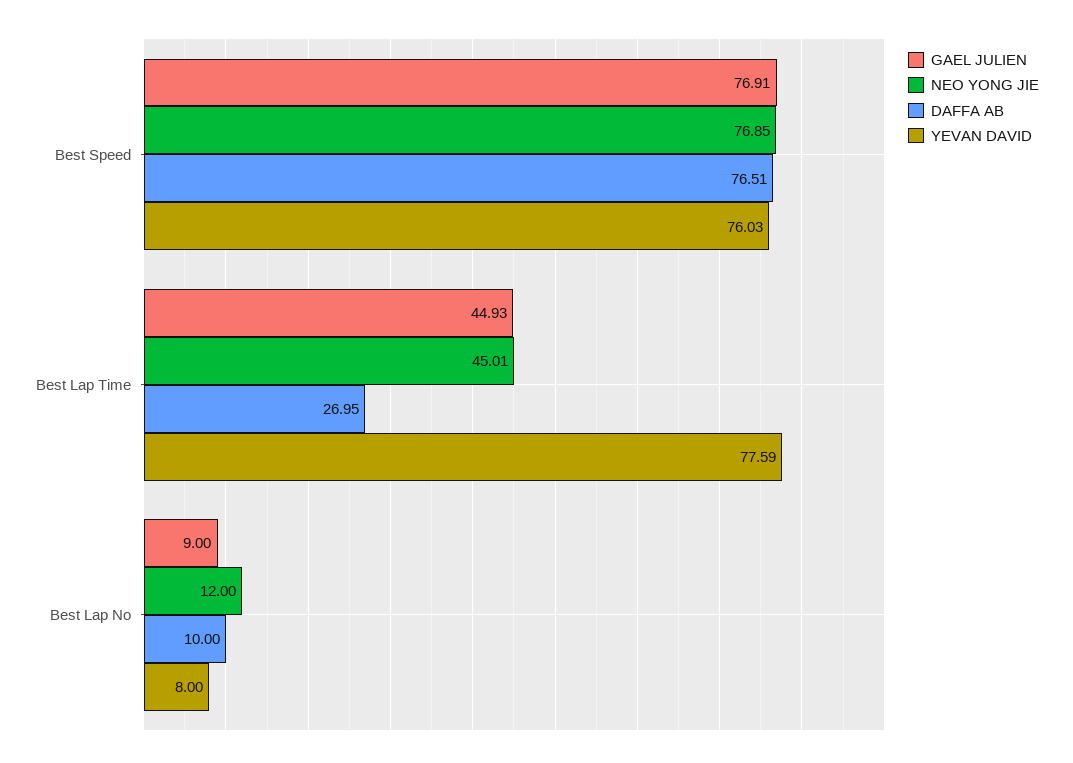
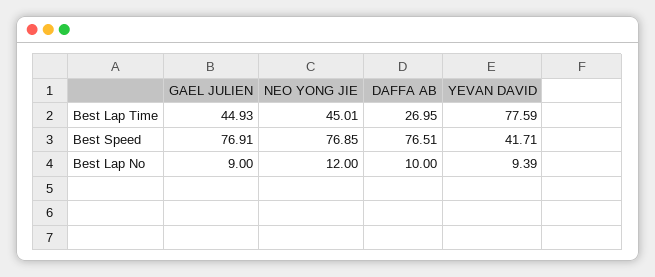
YEVAN DAVID, Best Speed: 76.03 -> 41.71
YEVAN DAVID, Best Lap No: 8 -> 9.39

